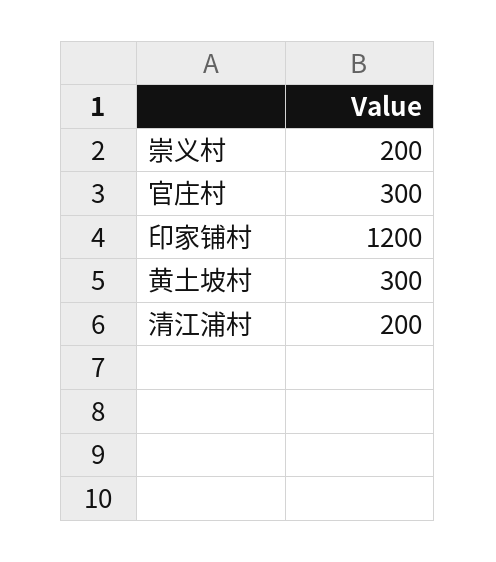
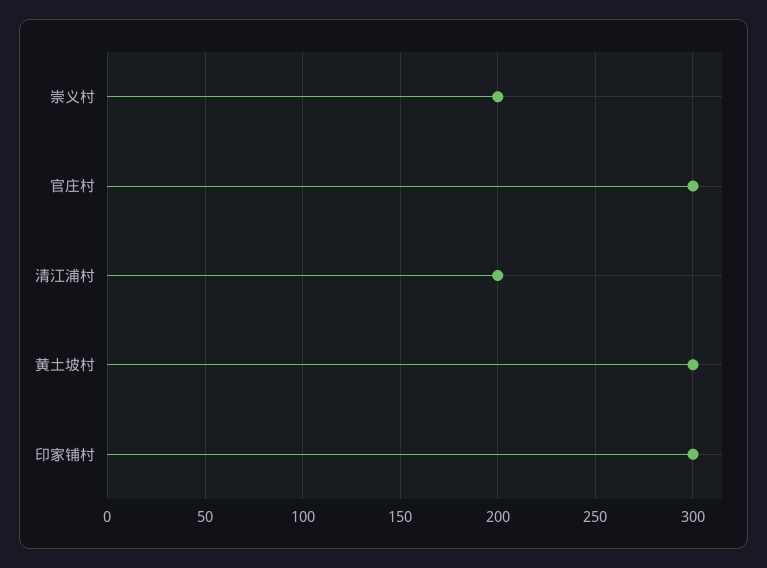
印家铺村: 1200 -> 300

